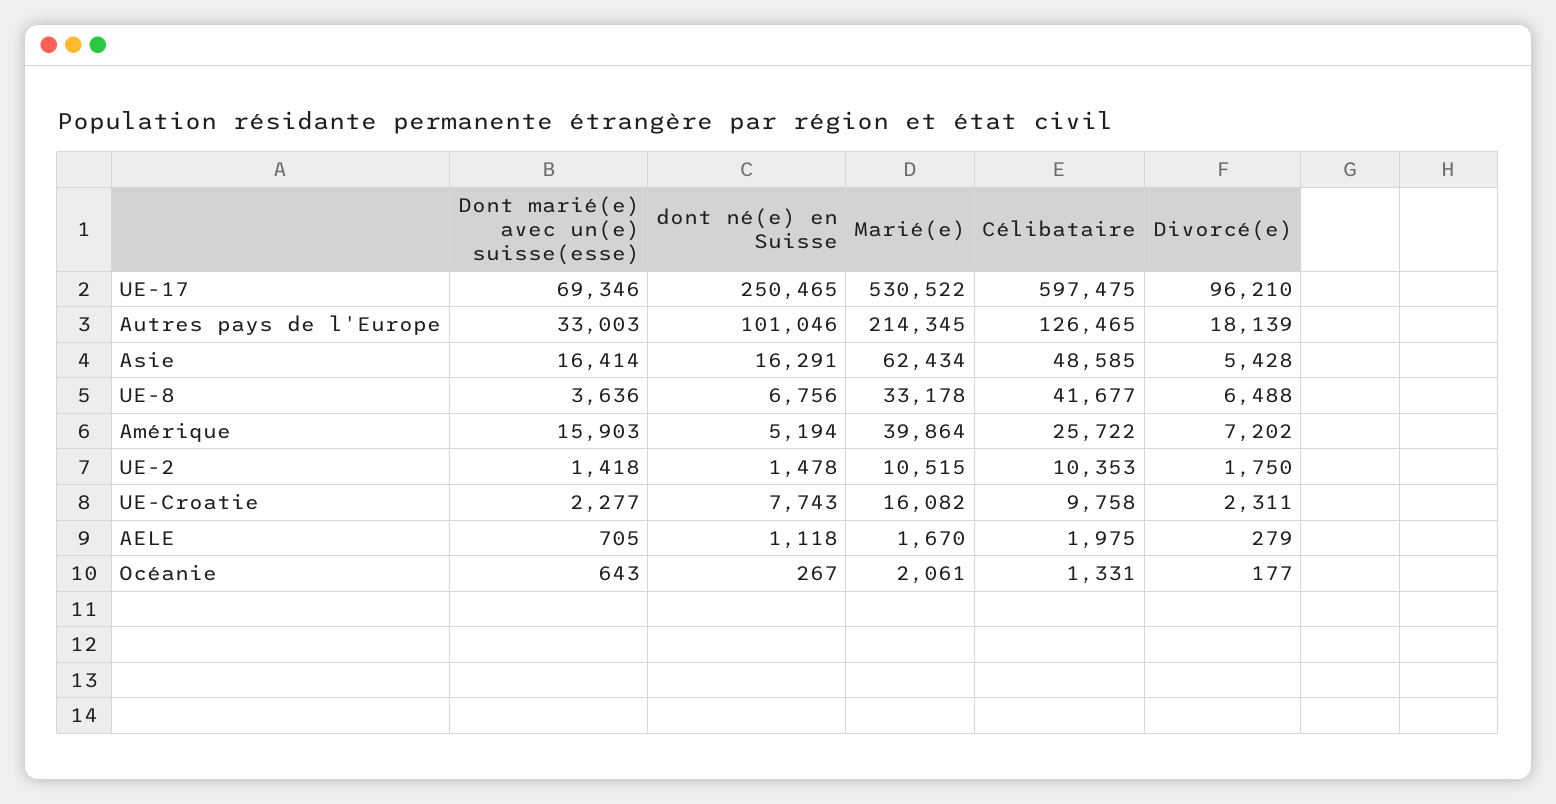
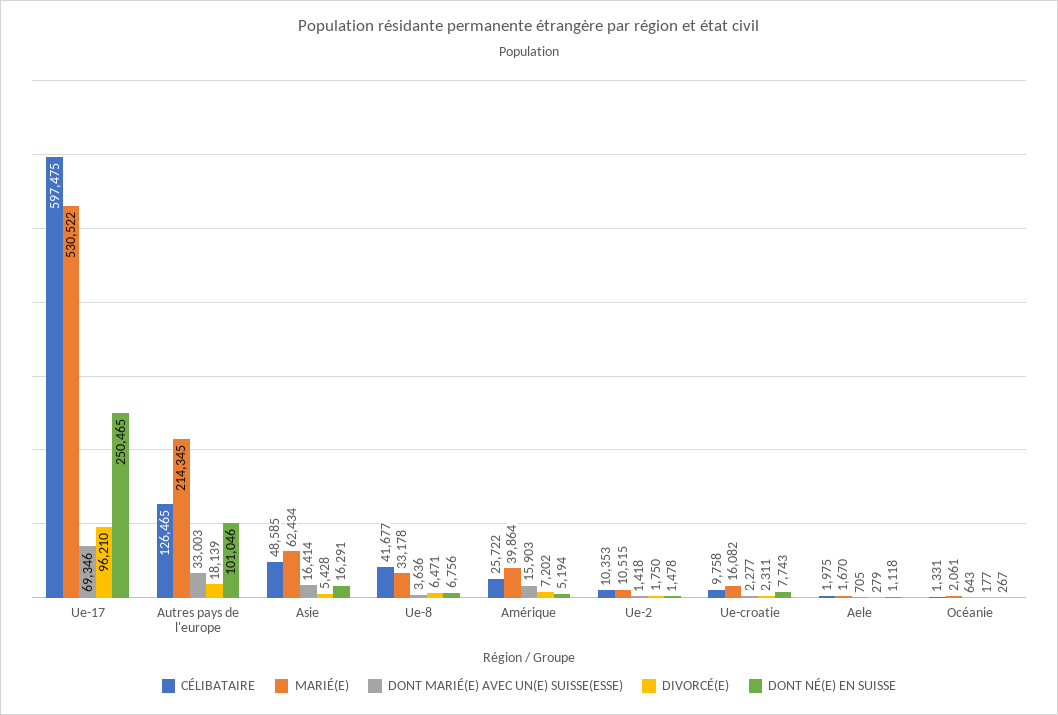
Divorcé(e), UE-8: 6488 -> 6471

